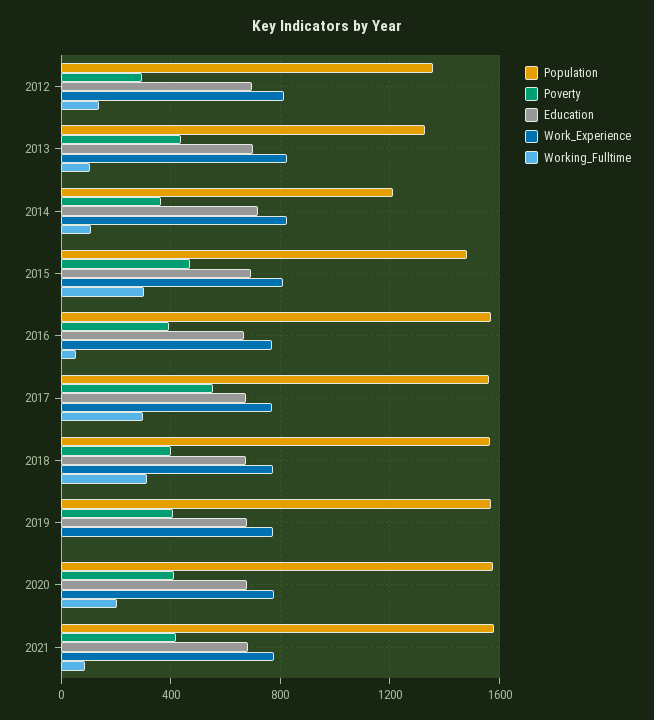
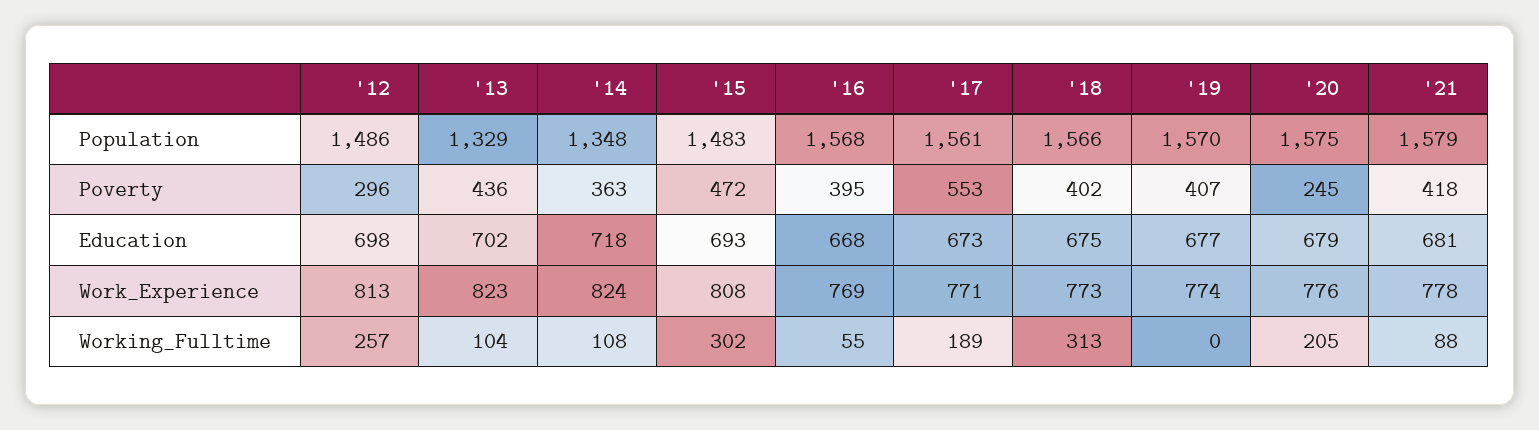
Population, 2012: 1350 -> 1486
Working_Fulltime, 2012: 150 -> 257
Population, 2014: 1200 -> 1348
Working_Fulltime, 2017: 300 -> 189
Poverty, 2020: 400 -> 245

